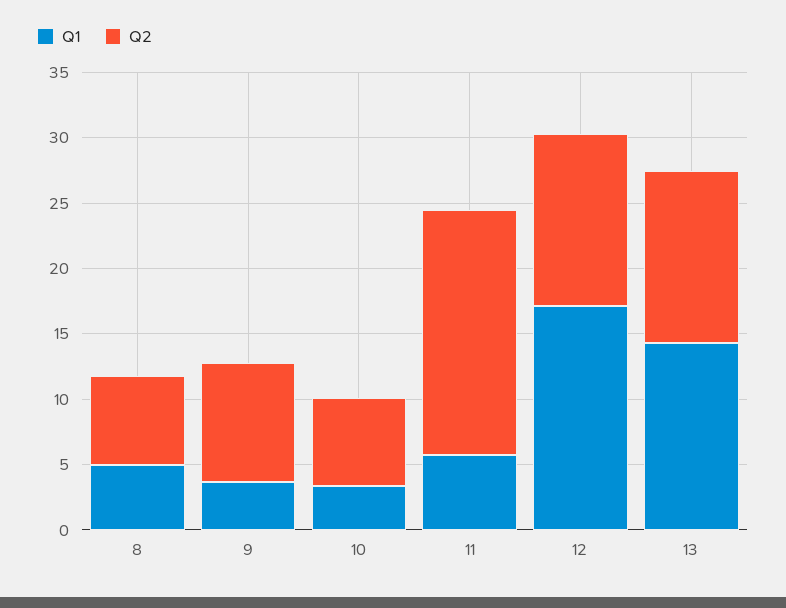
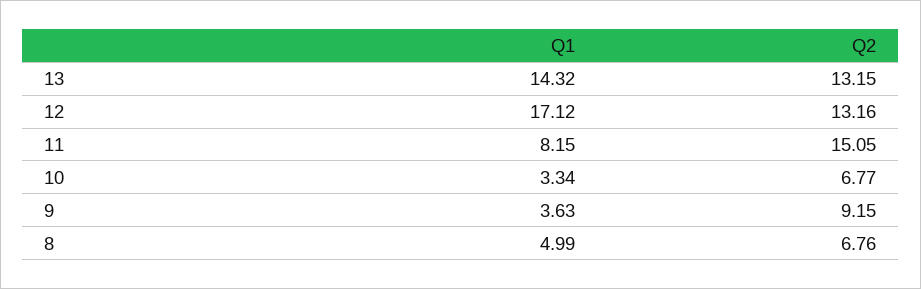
Q1, 11: 6 -> 8.15
Q2, 11: 19 -> 15.05

